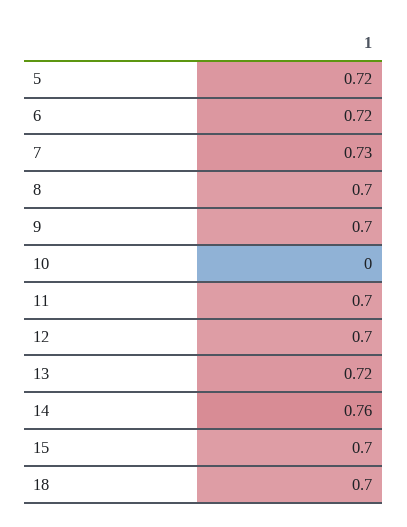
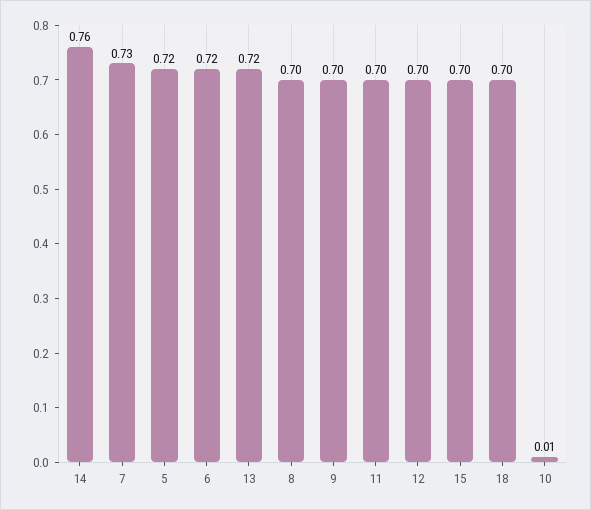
10: 0 -> 0.01

